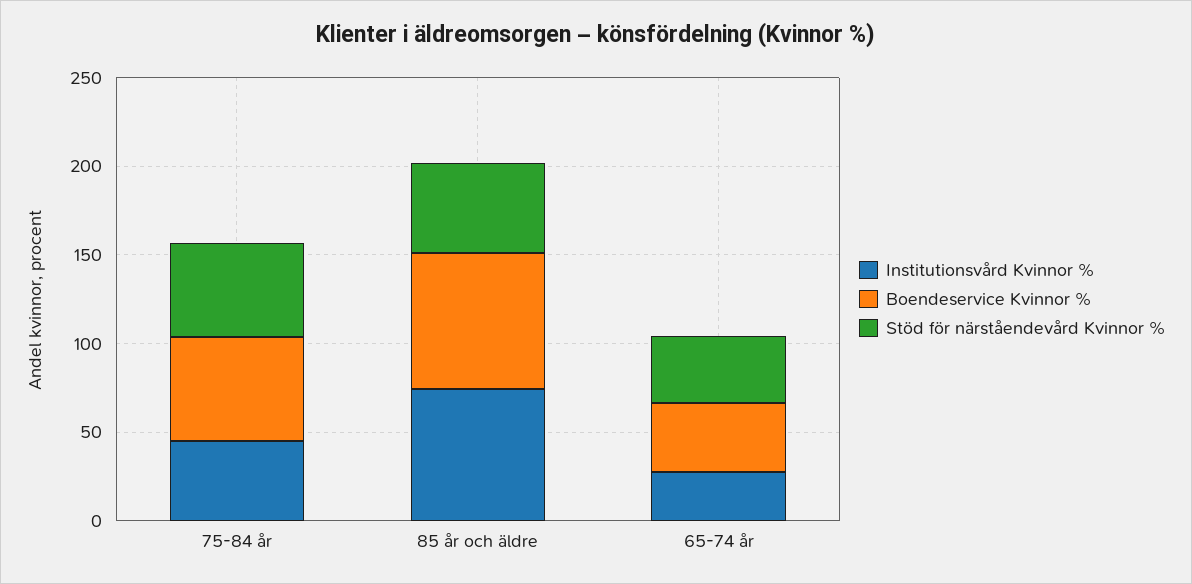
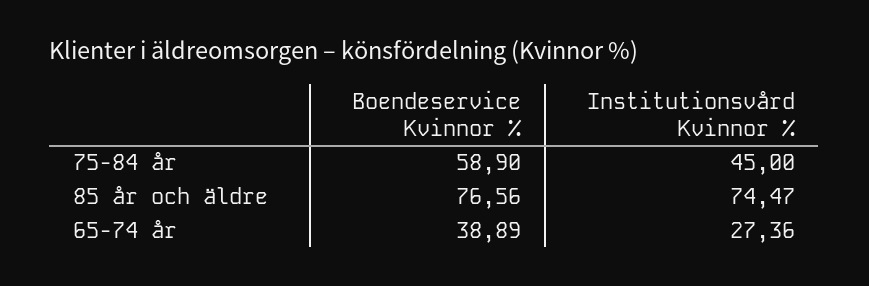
Stöd för närståendevård Kvinnor %, 75-84 år: 50 -> none
Stöd för närståendevård Kvinnor %, 85 år och äldre: 50 -> none
Stöd för närståendevård Kvinnor %, 65-74 år: 40 -> none

